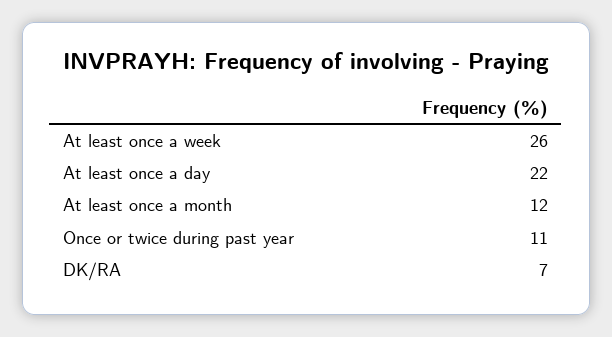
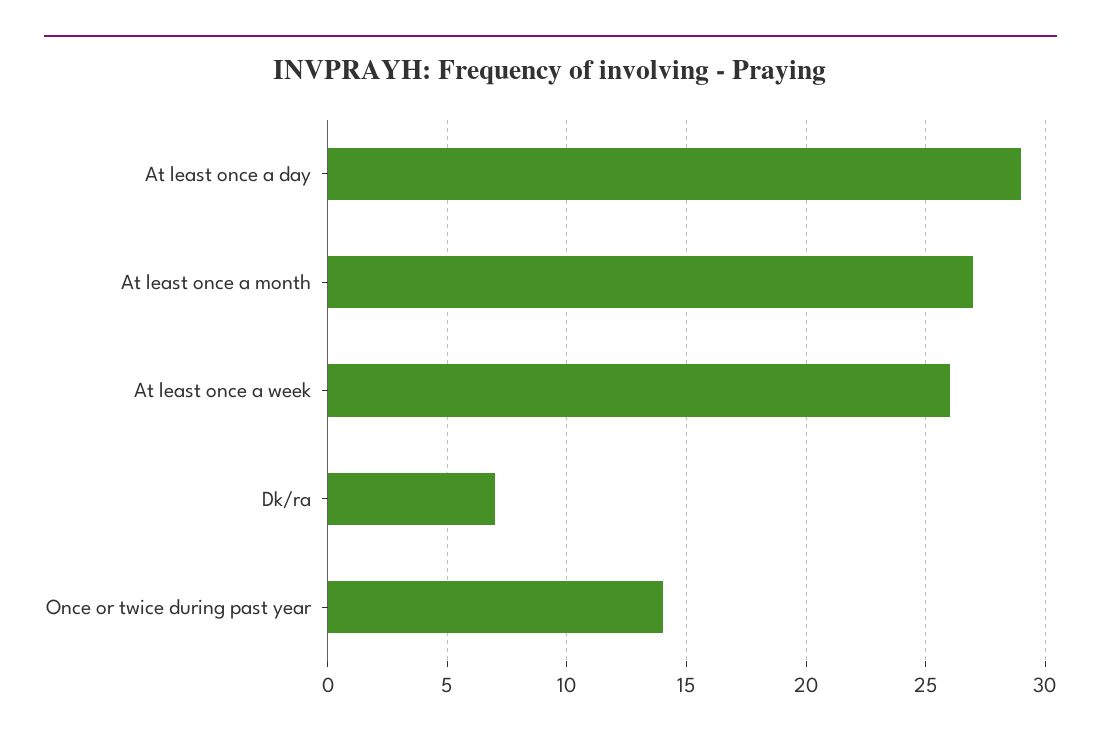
At least once a day: 22 -> 29
At least once a month: 12 -> 27
Once or twice during past year: 11 -> 14

